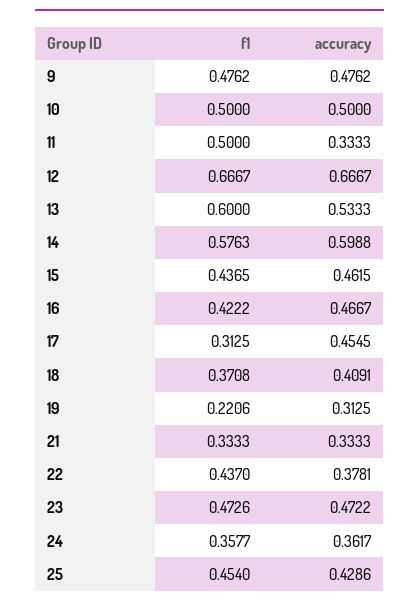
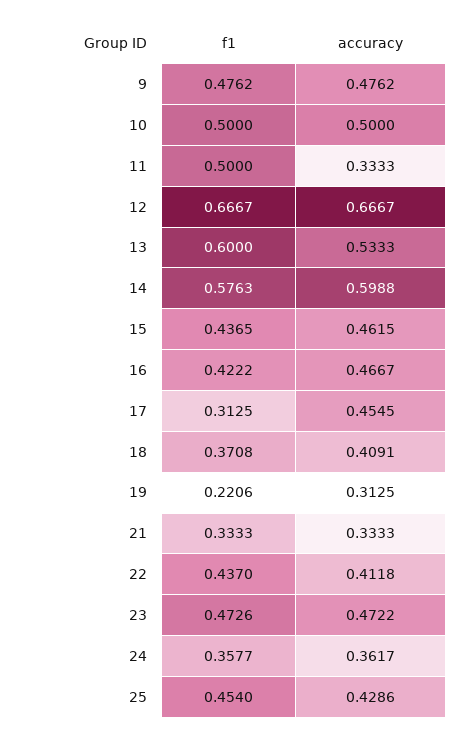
accuracy, 22: 0.3781 -> 0.4118

